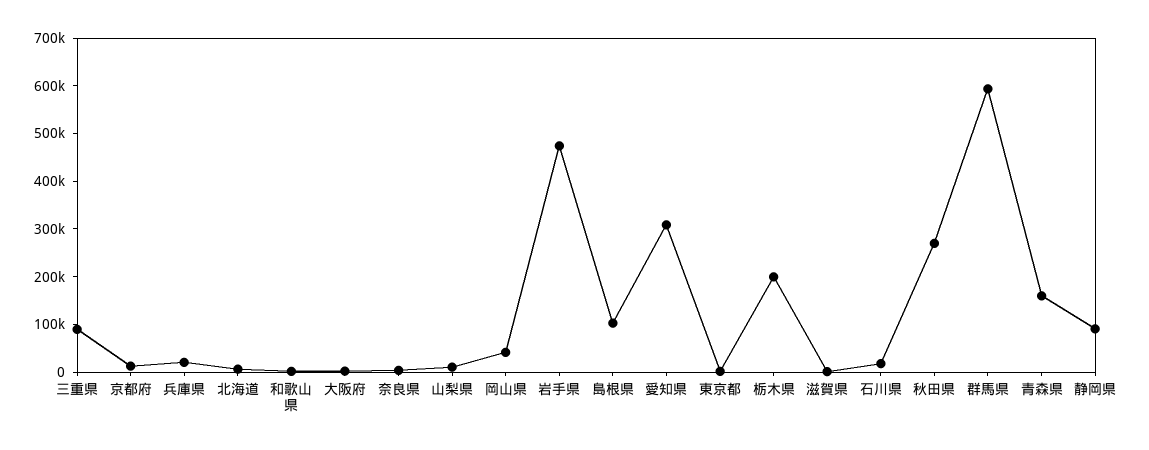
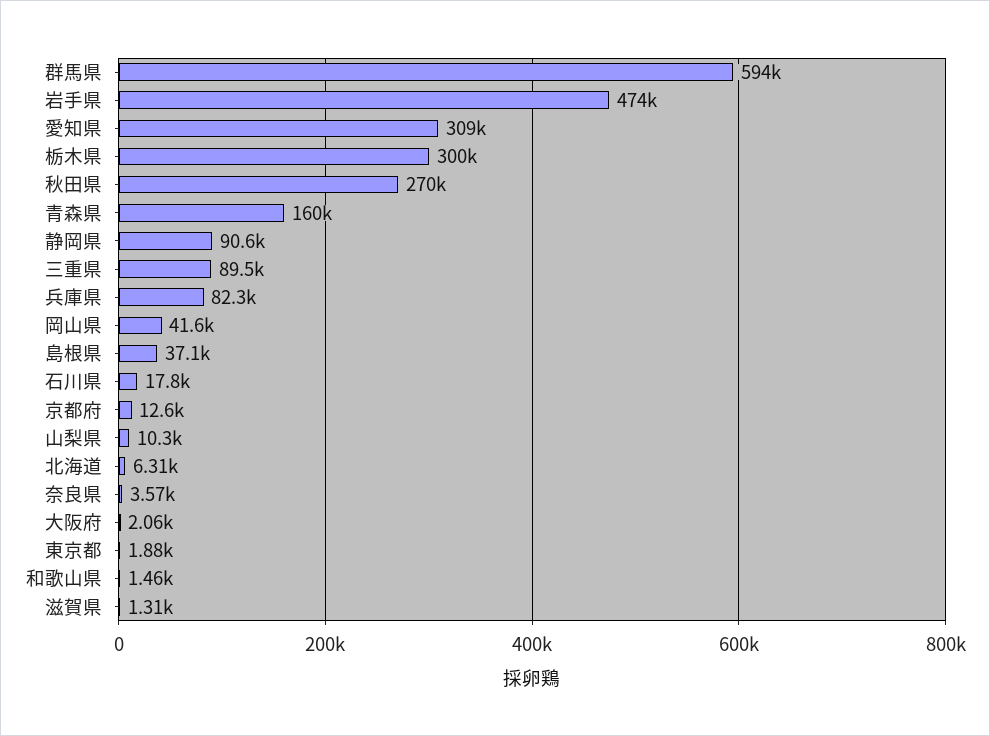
兵庫県: 20000 -> 82300
島根県: 100000 -> 37100
栃木県: 200000 -> 300000

